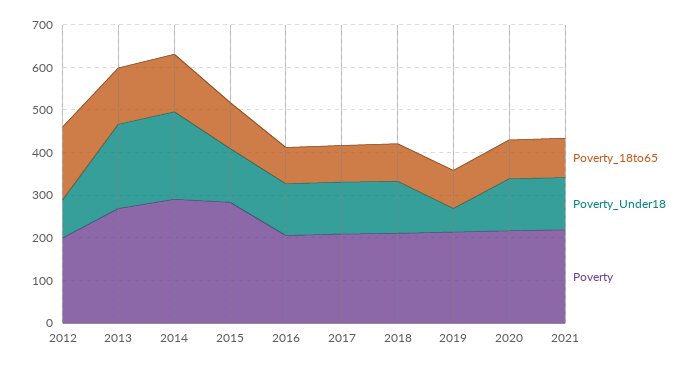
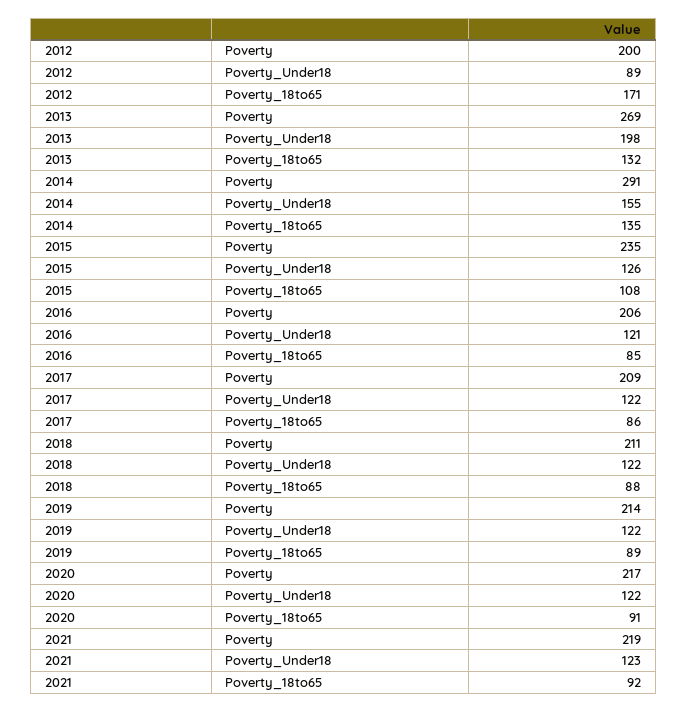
Poverty_Under18, 2014: 200 -> 155
Poverty, 2015: 280 -> 235
Poverty_Under18, 2019: 60 -> 122

